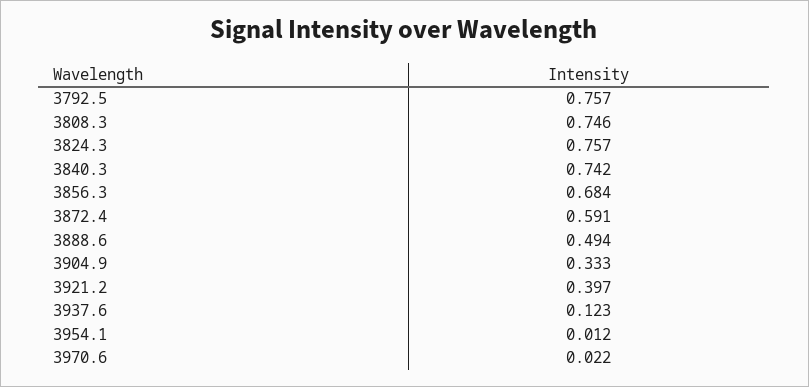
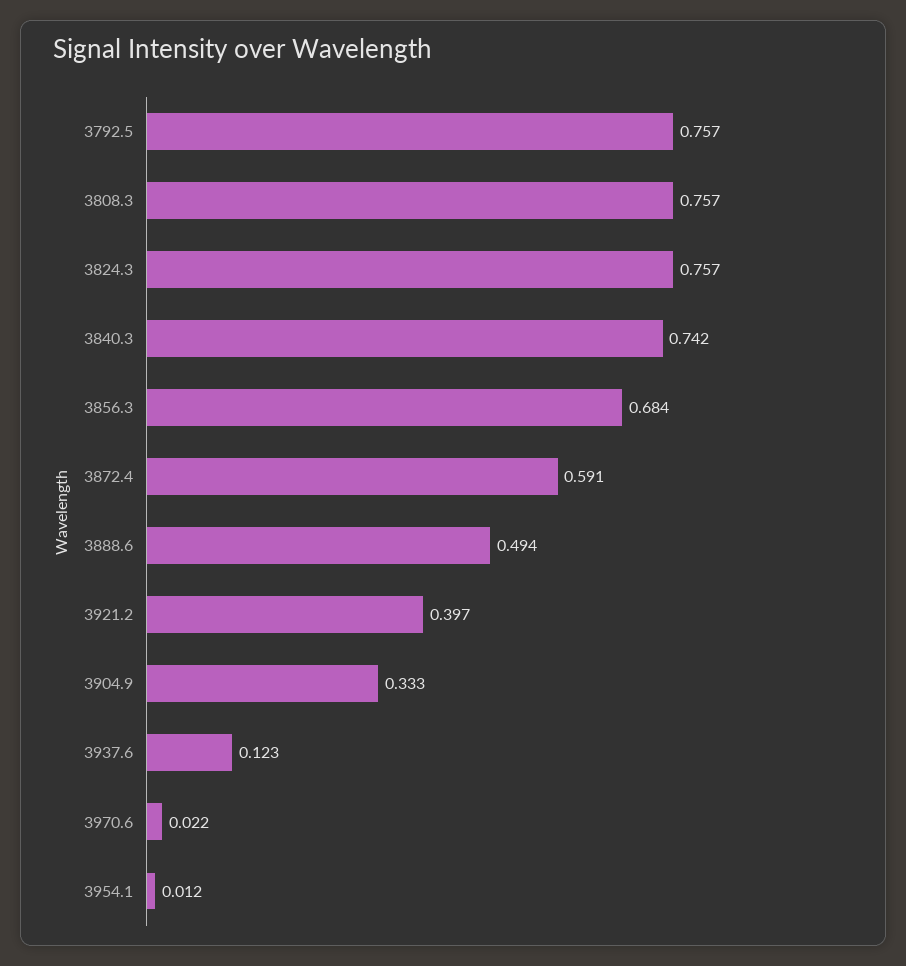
3808.3: 0.746 -> 0.757

